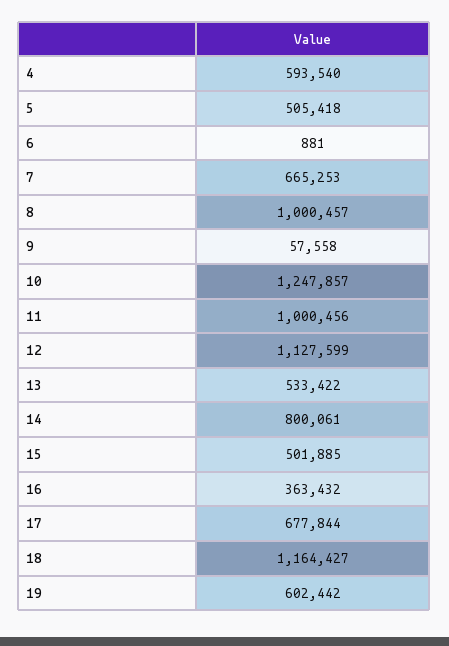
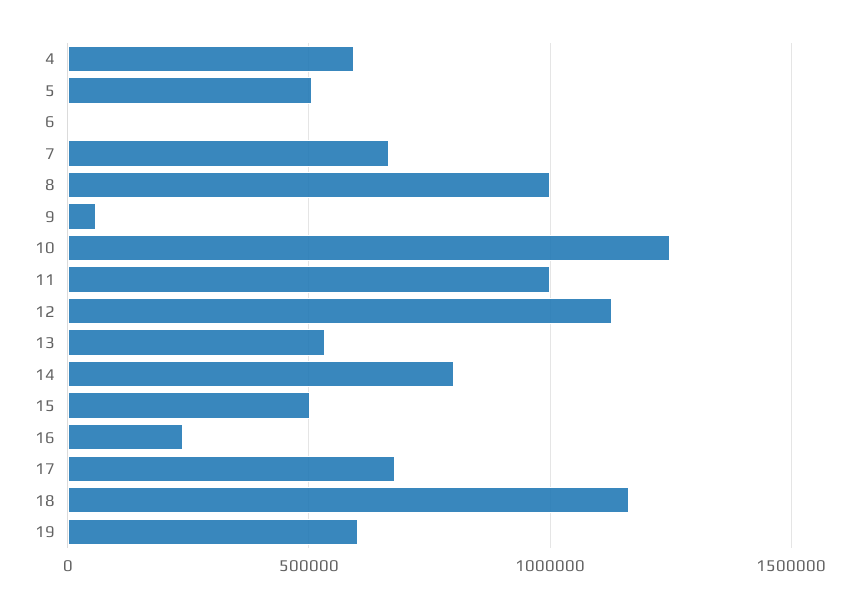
16: 363432 -> 250000

